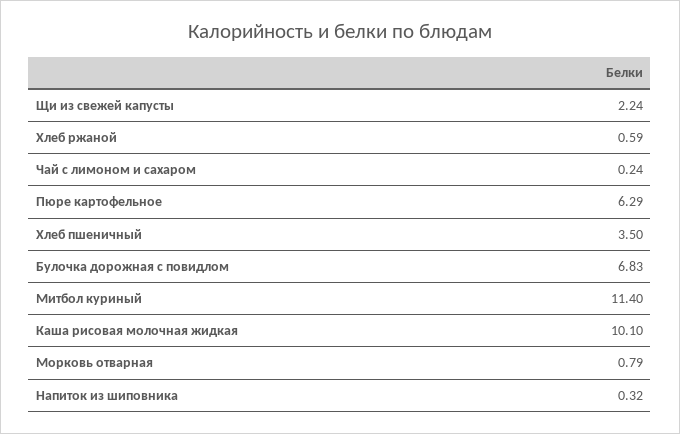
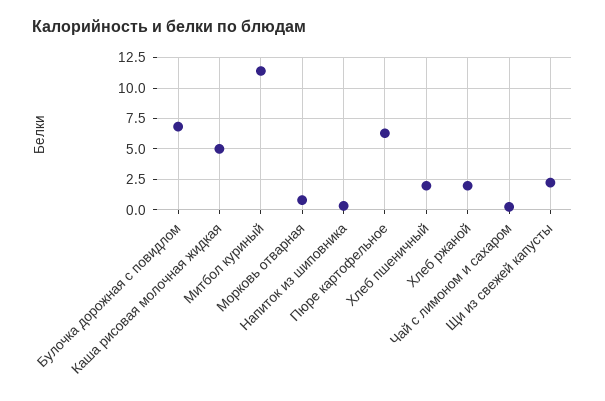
Хлеб ржаной: 0.59 -> 2
Хлеб пшеничный: 3.5 -> 2
Каша рисовая молочная жидкая: 10.1 -> 5

